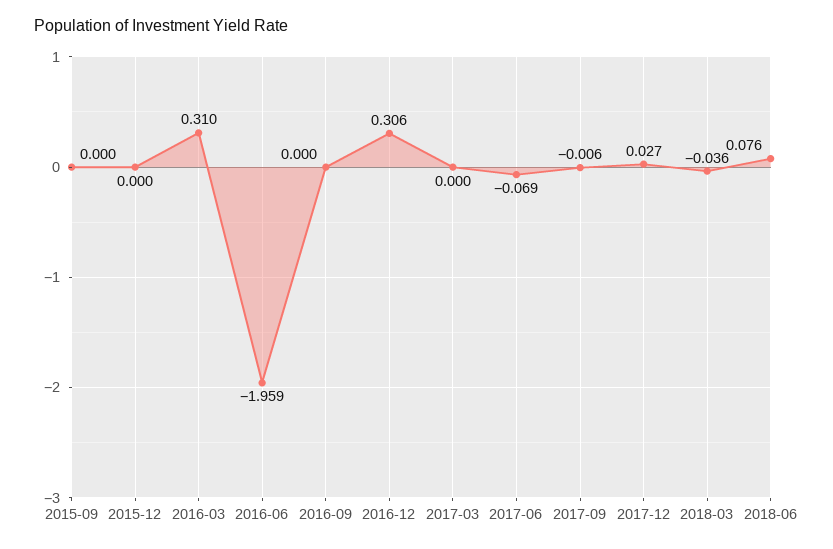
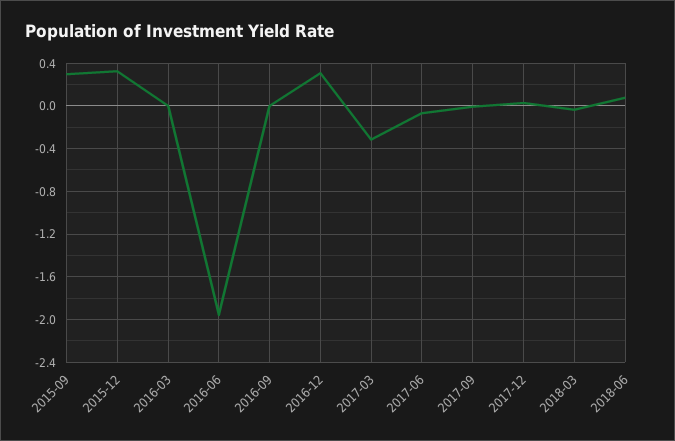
2015-09: 0 -> 0.3
2015-12: 0 -> 0.3
2016-03: 0.31 -> 0
2017-03: 0 -> -0.3

